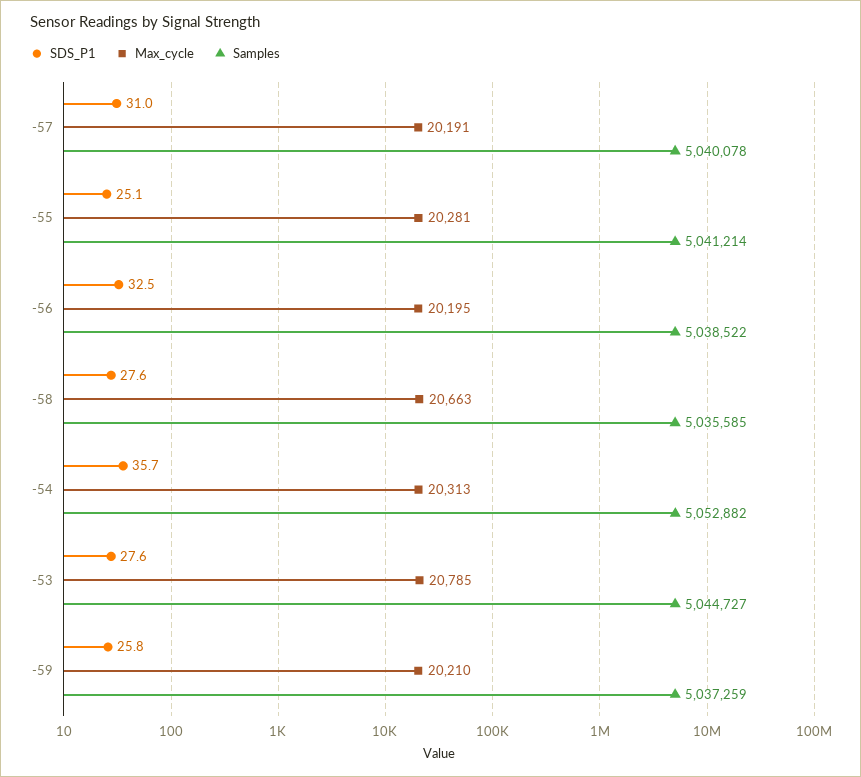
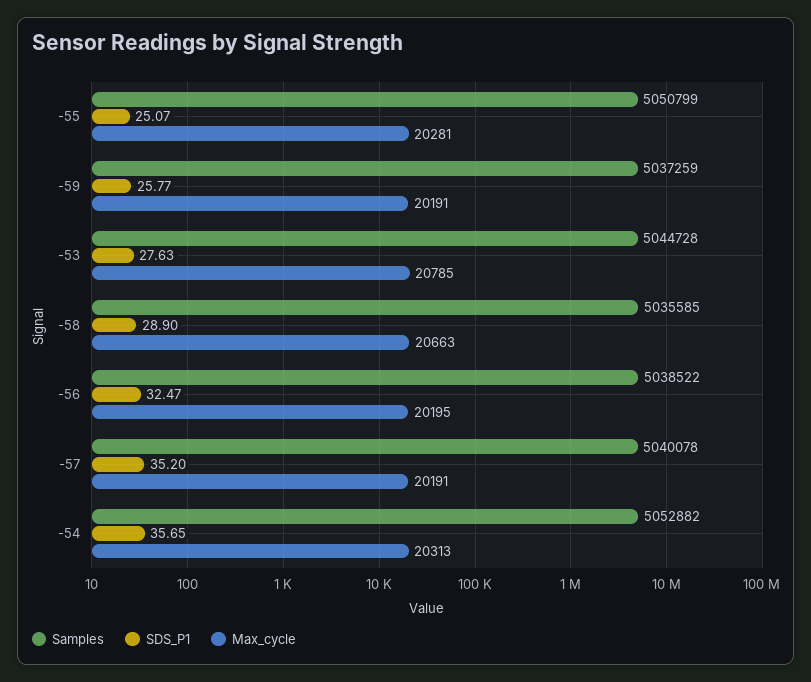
SDS_P1, -57: 31 -> 35.2
Samples, -55: 5041214 -> 5050799
SDS_P1, -58: 27.6 -> 28.9
Samples, -53: 5044727 -> 5044728
Max_cycle, -59: 20210 -> 20191

